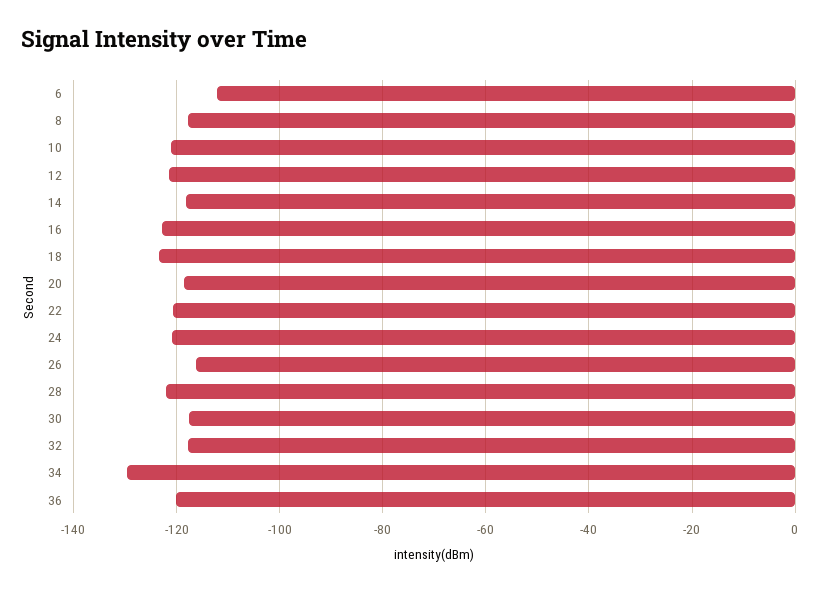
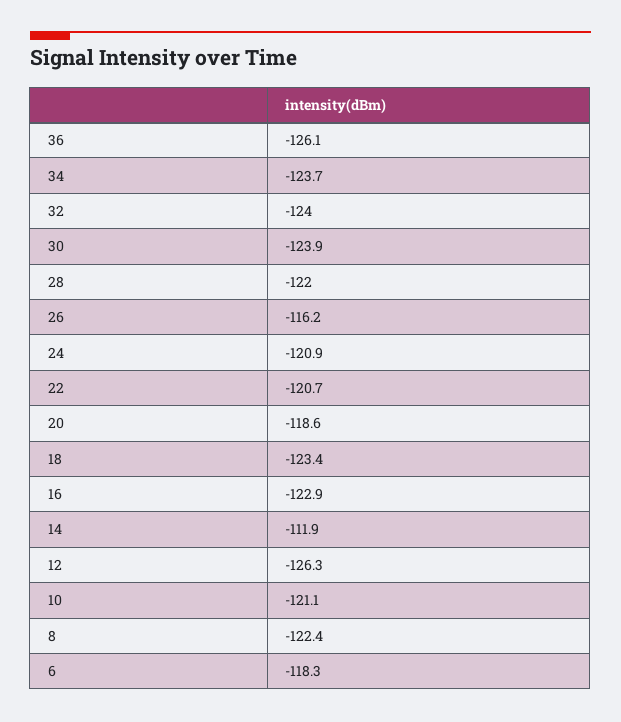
6: -112 -> -118.3
8: -118 -> -122.4
12: -122 -> -126.3
14: -118 -> -111.9
30: -118 -> -123.9
32: -118 -> -124
34: -130 -> -123.7
36: -120 -> -126.1

